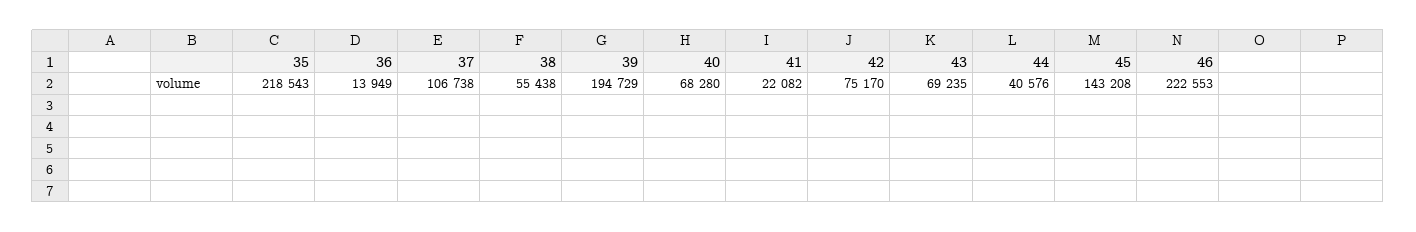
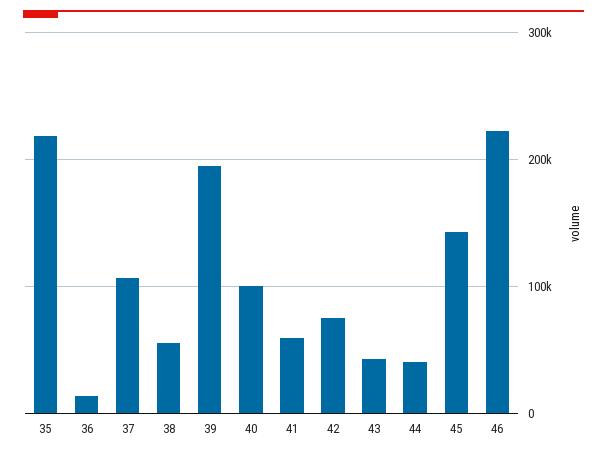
40: 68280 -> 100000
41: 22082 -> 60000
43: 69235 -> 40000

